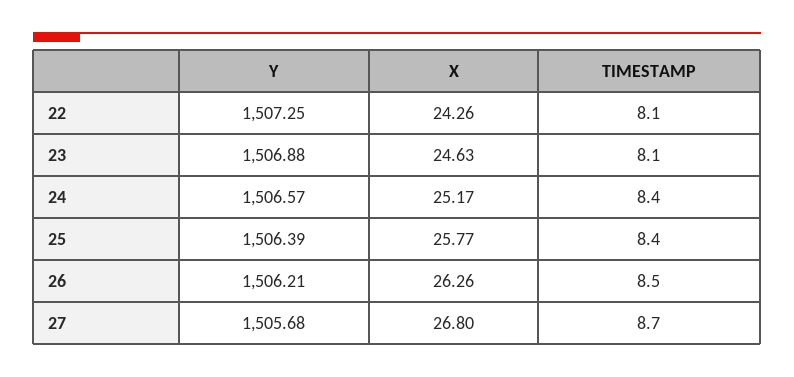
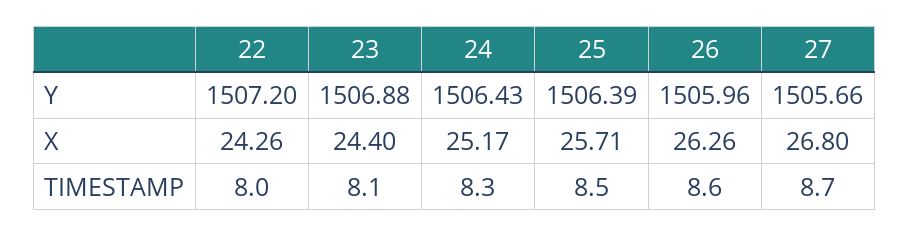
Y, 22: 1507.25 -> 1507.2
TIMESTAMP, 22: 8.1 -> 8
X, 23: 24.63 -> 24.4
Y, 24: 1506.57 -> 1506.43
TIMESTAMP, 24: 8.4 -> 8.3
X, 25: 25.77 -> 25.71
TIMESTAMP, 25: 8.4 -> 8.5
Y, 26: 1506.21 -> 1505.96
TIMESTAMP, 26: 8.5 -> 8.6
Y, 27: 1505.68 -> 1505.66

